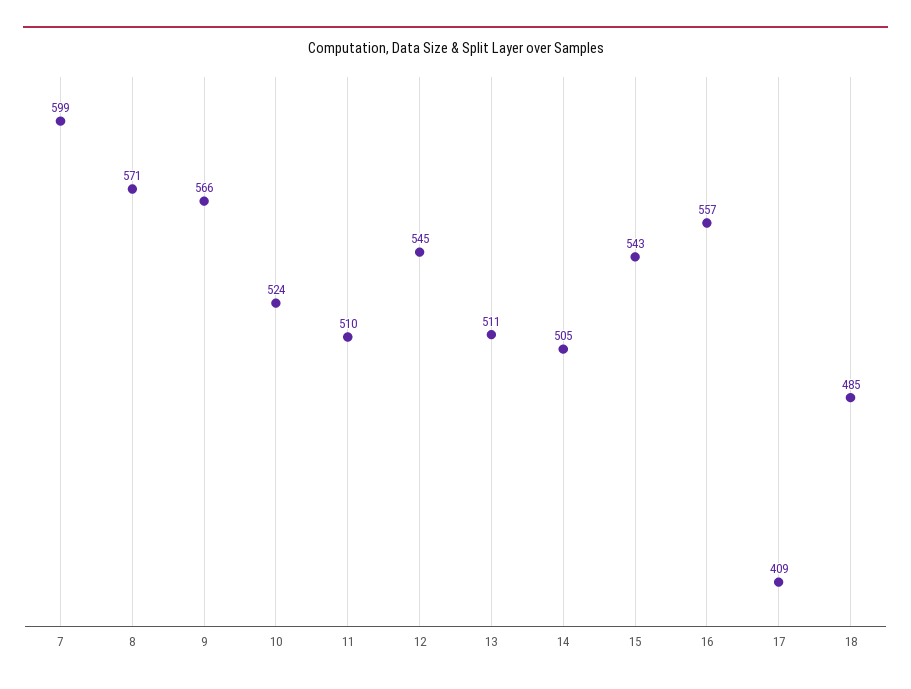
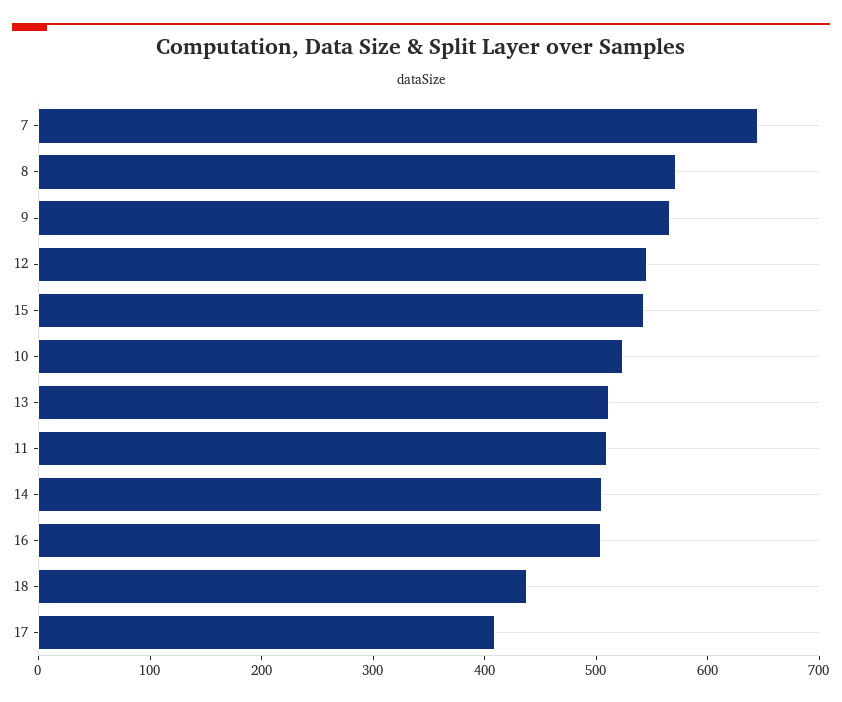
7: 599 -> 640
16: 557 -> 500
18: 485 -> 440

